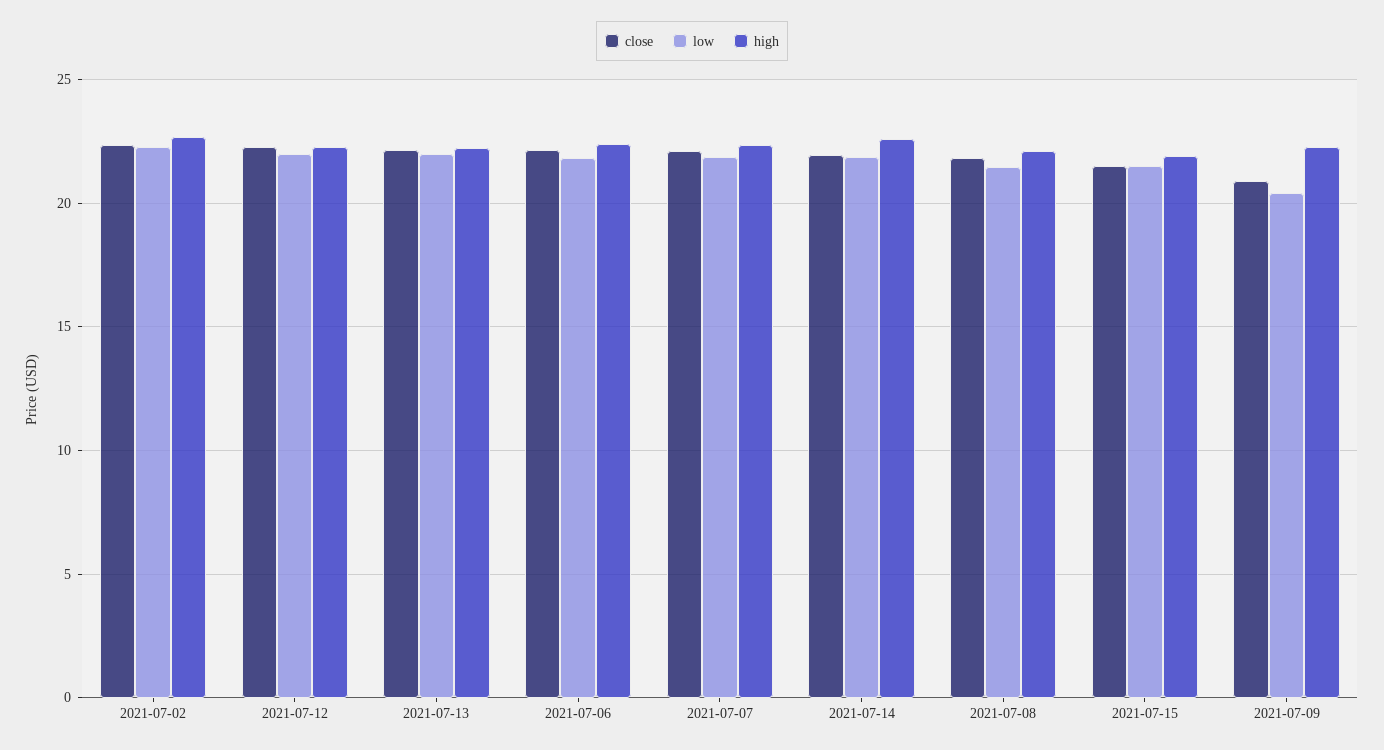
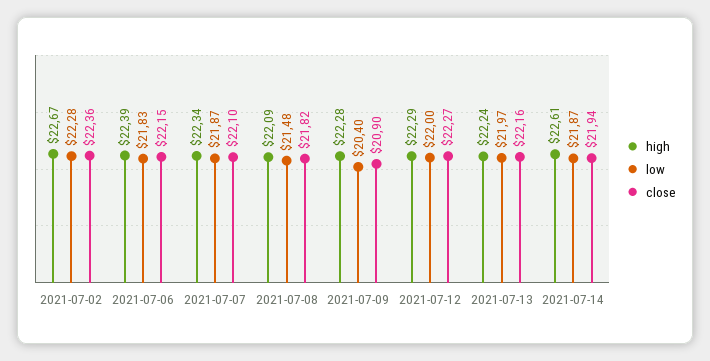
close, 2021-07-15: 21.5 -> none
low, 2021-07-15: 21.5 -> none
high, 2021-07-15: 22 -> none

